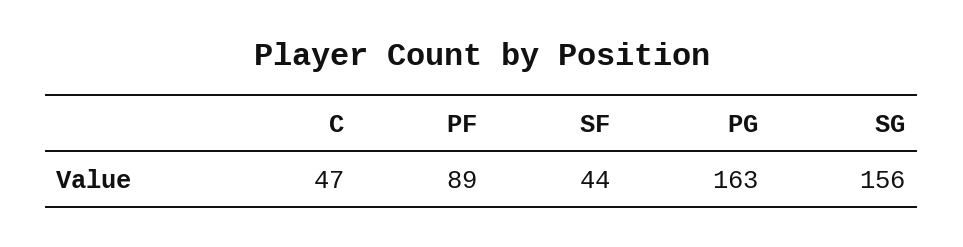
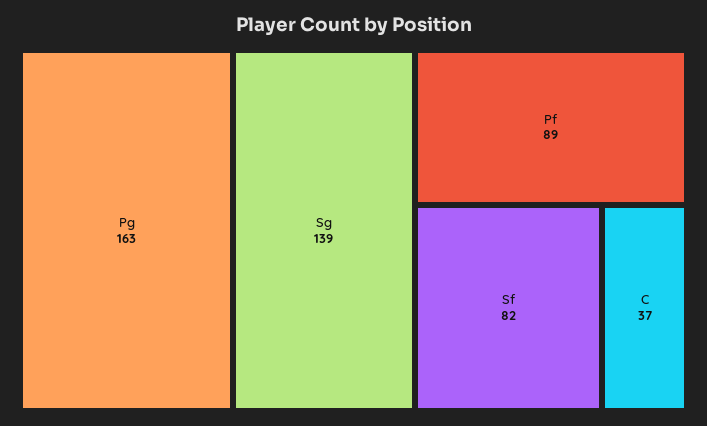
C: 47 -> 37
SF: 44 -> 82
SG: 156 -> 139

